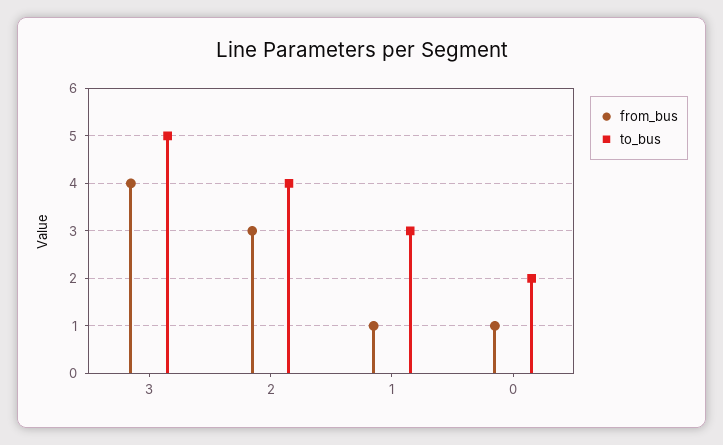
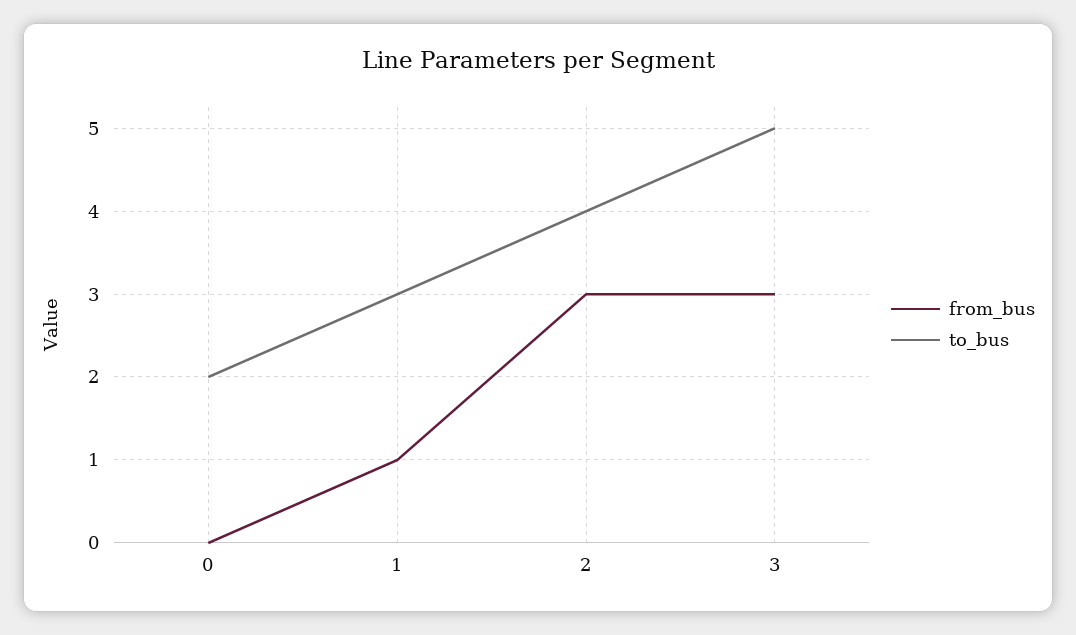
from_bus, 3: 4 -> 3
from_bus, 0: 1 -> 0

